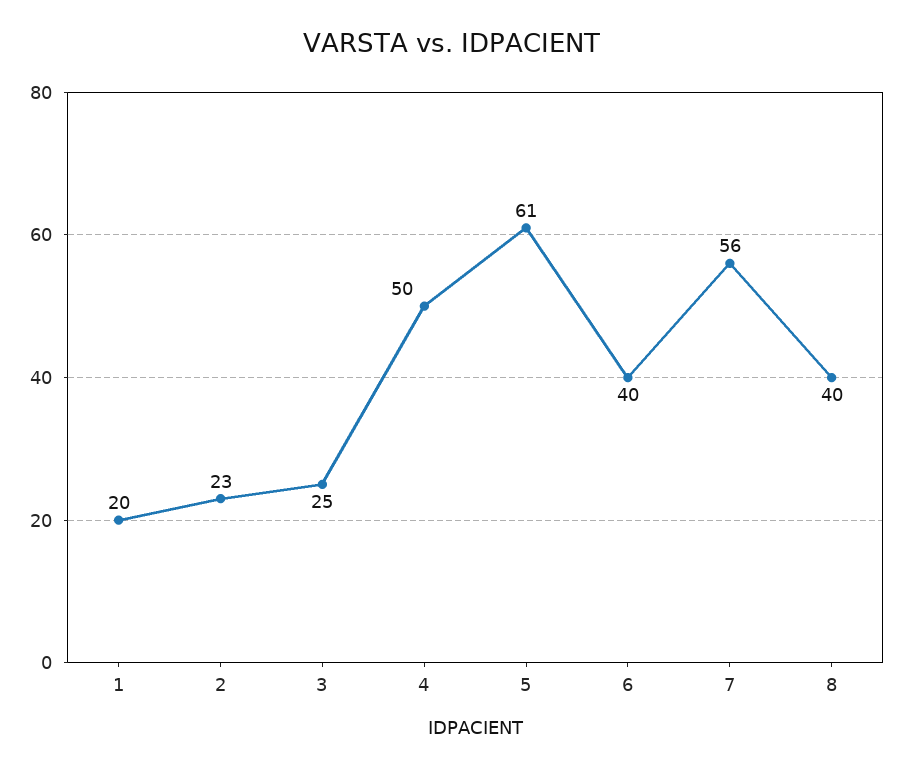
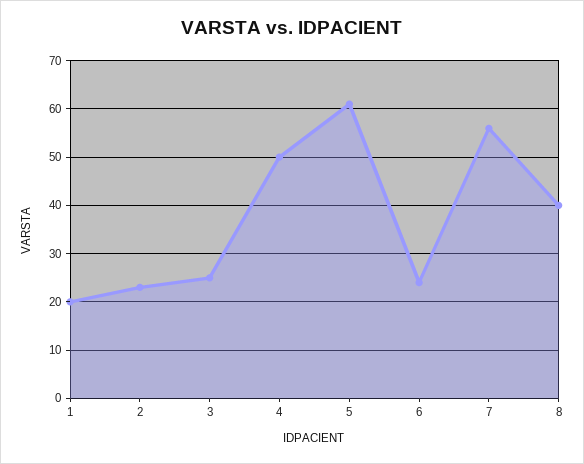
6: 40 -> 25

